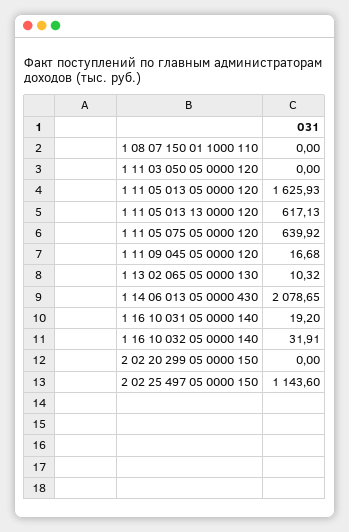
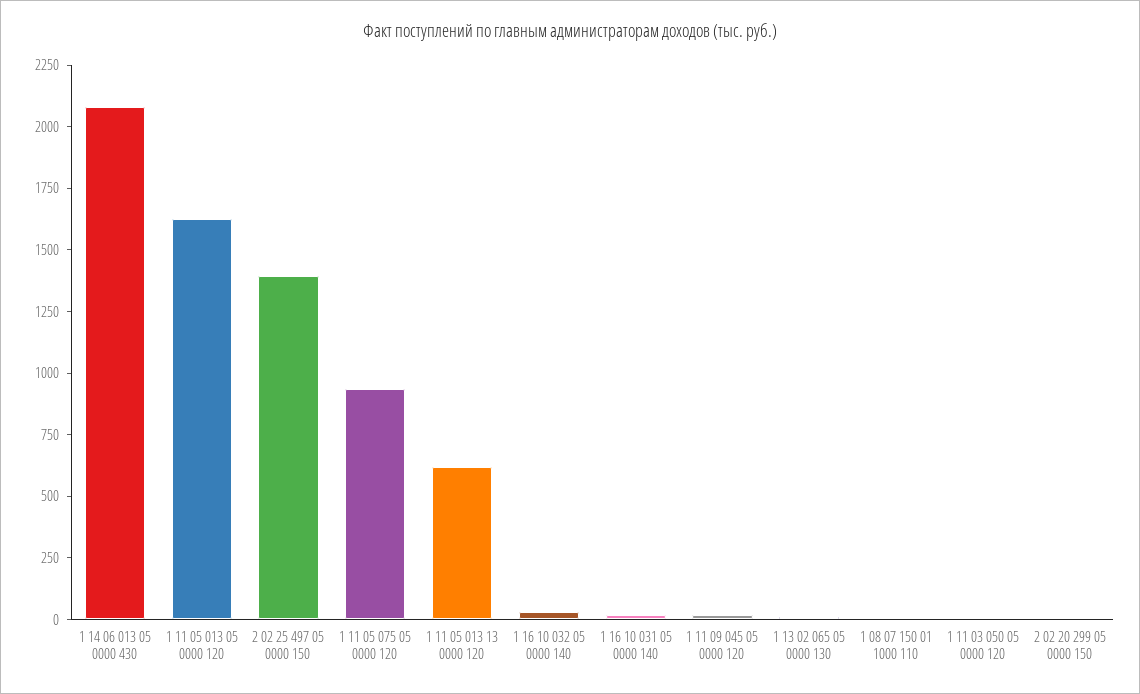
1 11 05 075 05 0000 120: 639.92 -> 950
2 02 25 497 05 0000 150: 1143.6 -> 1400

